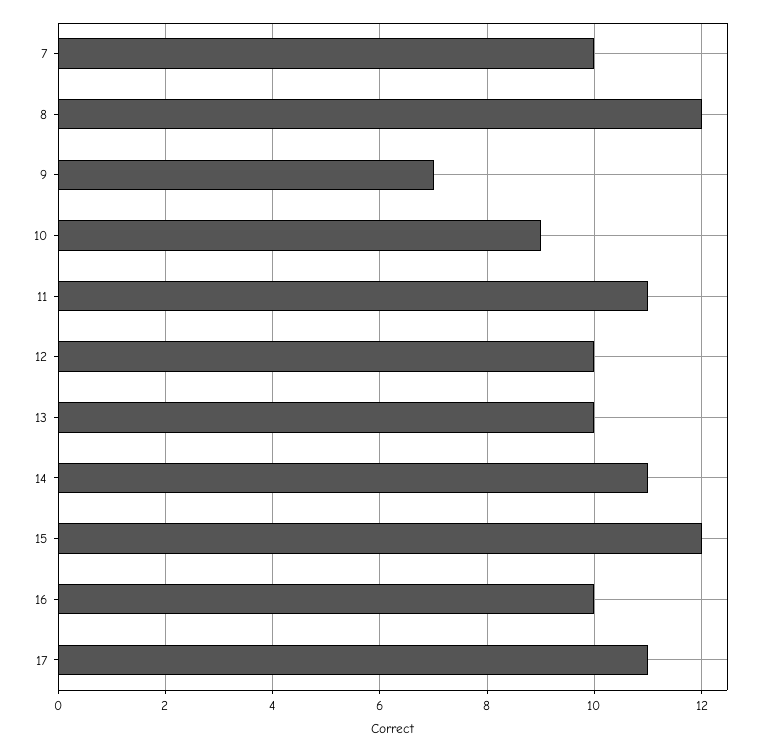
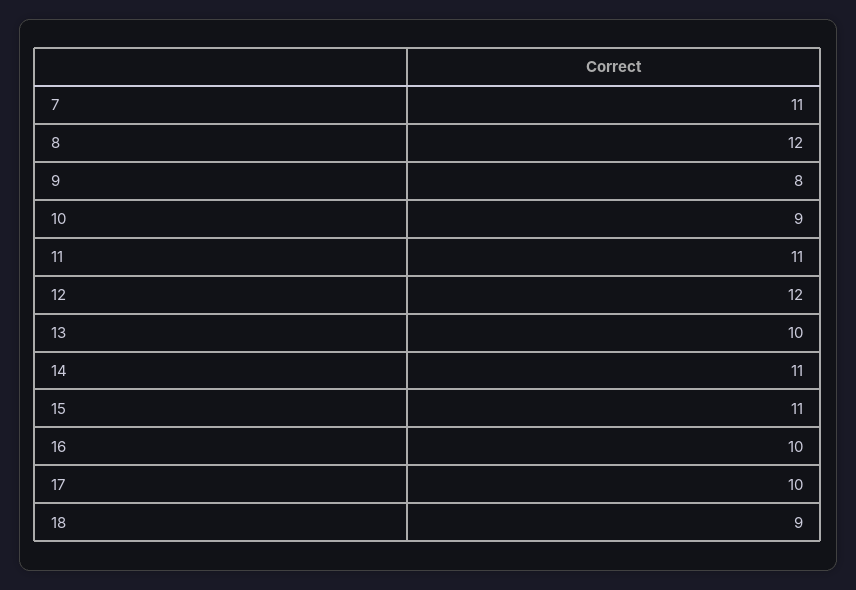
7: 10 -> 11
9: 7 -> 8
12: 10 -> 12
15: 12 -> 11
17: 11 -> 10
18: none -> 9

